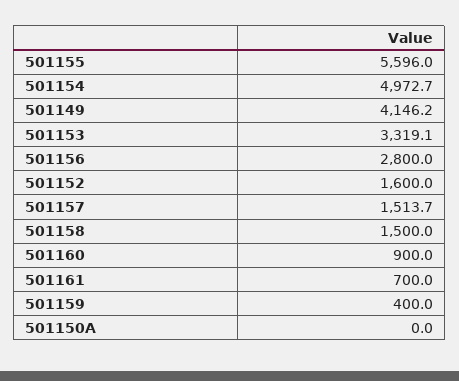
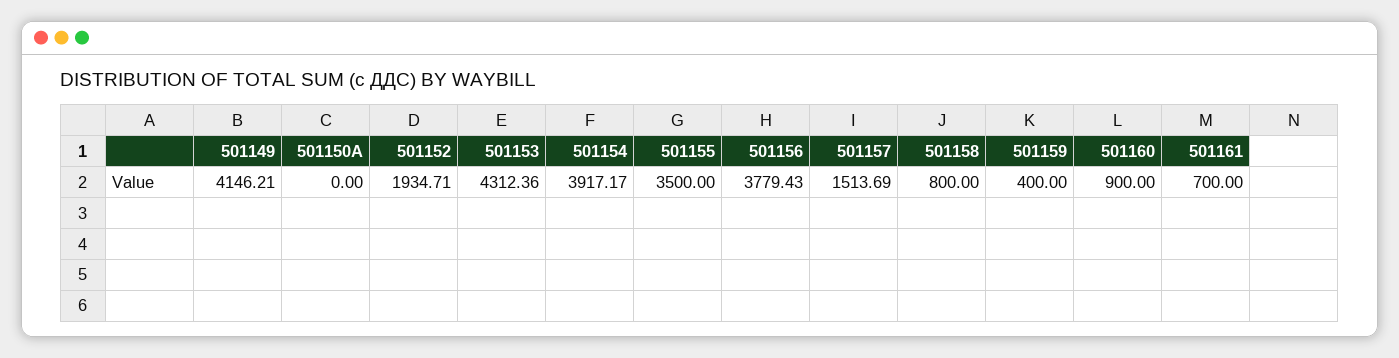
501155: 5596 -> 3500
501154: 4972.7 -> 3917.17
501153: 3319.1 -> 4312.36
501156: 2800 -> 3779.43
501152: 1600 -> 1934.71
501158: 1500 -> 800

